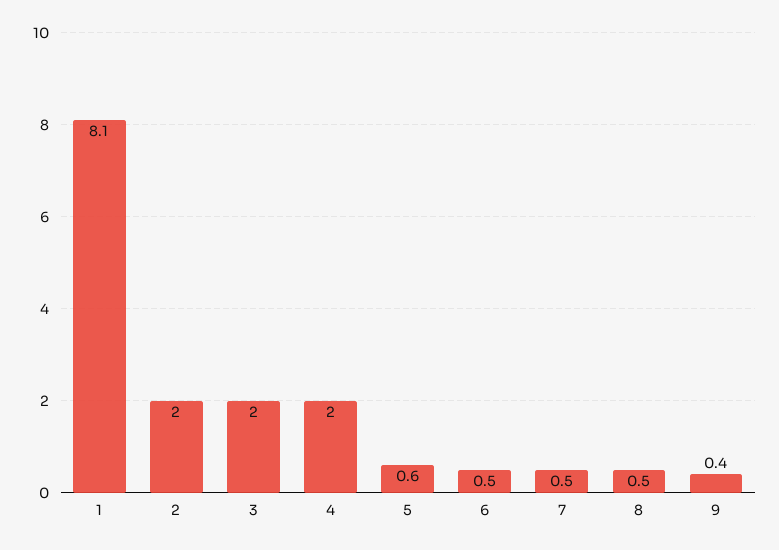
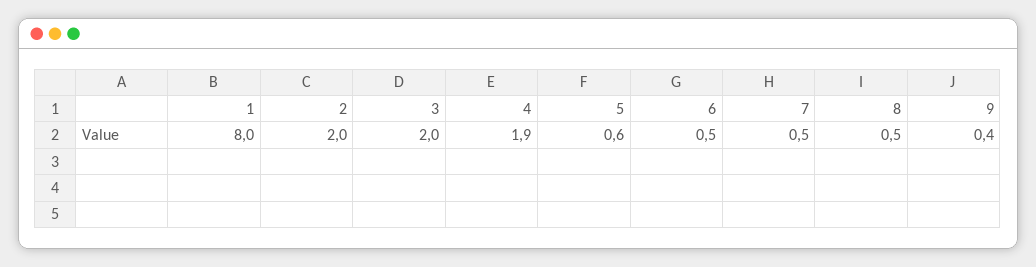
1: 8.1 -> 8
4: 2 -> 1.9

